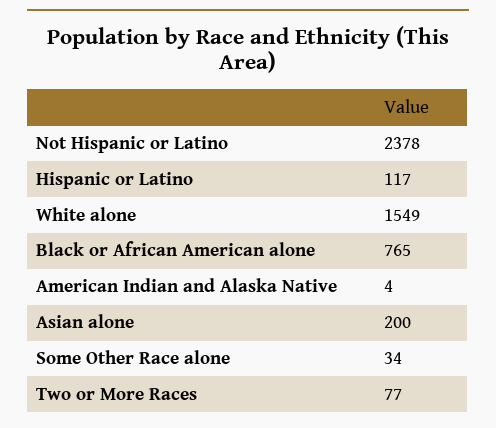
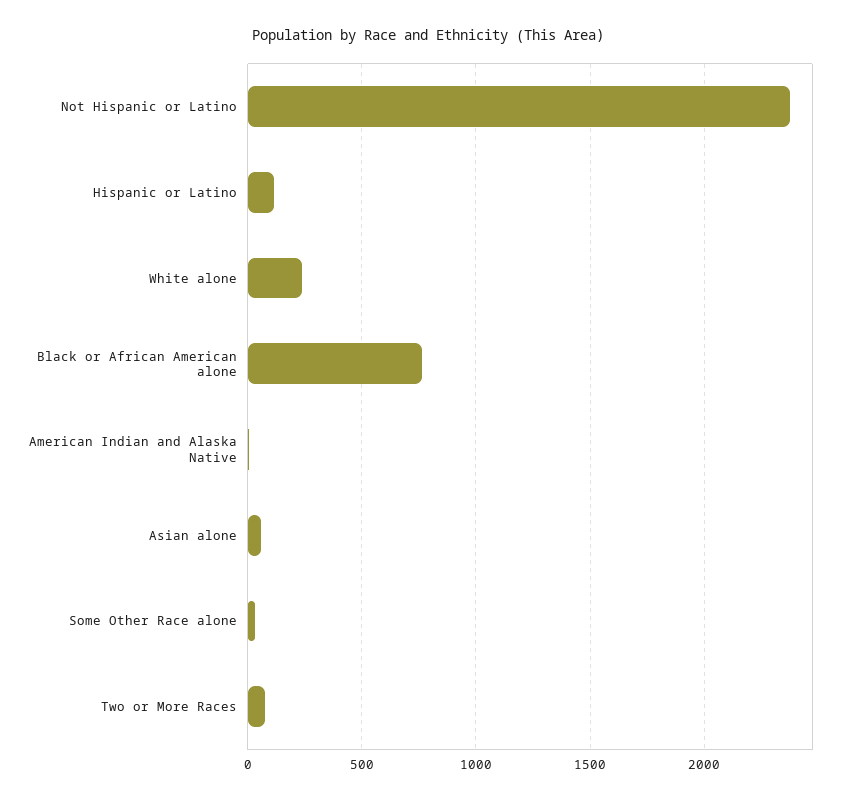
White alone: 1549 -> 250
Asian alone: 200 -> 50

